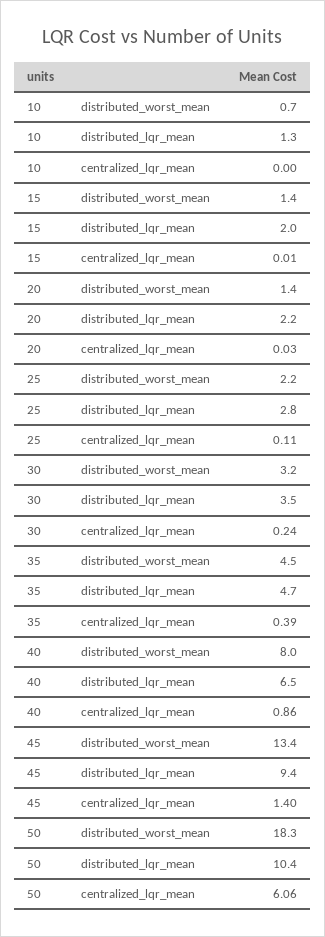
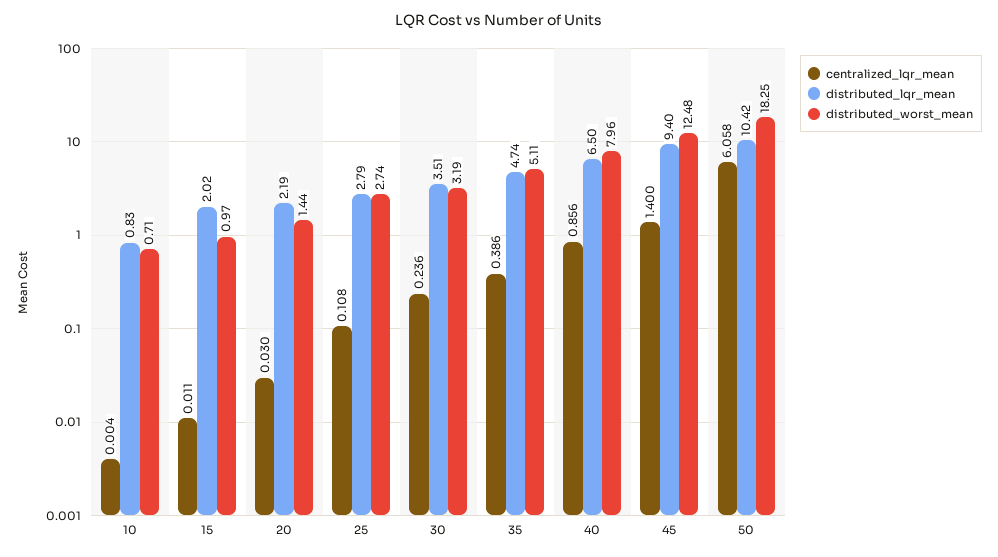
distributed_lqr_mean, 10: 1.3 -> 0.83
distributed_worst_mean, 15: 1.4 -> 0.97
distributed_worst_mean, 25: 2.2 -> 2.74
distributed_worst_mean, 35: 4.5 -> 5.11
distributed_worst_mean, 45: 13.4 -> 12.48

